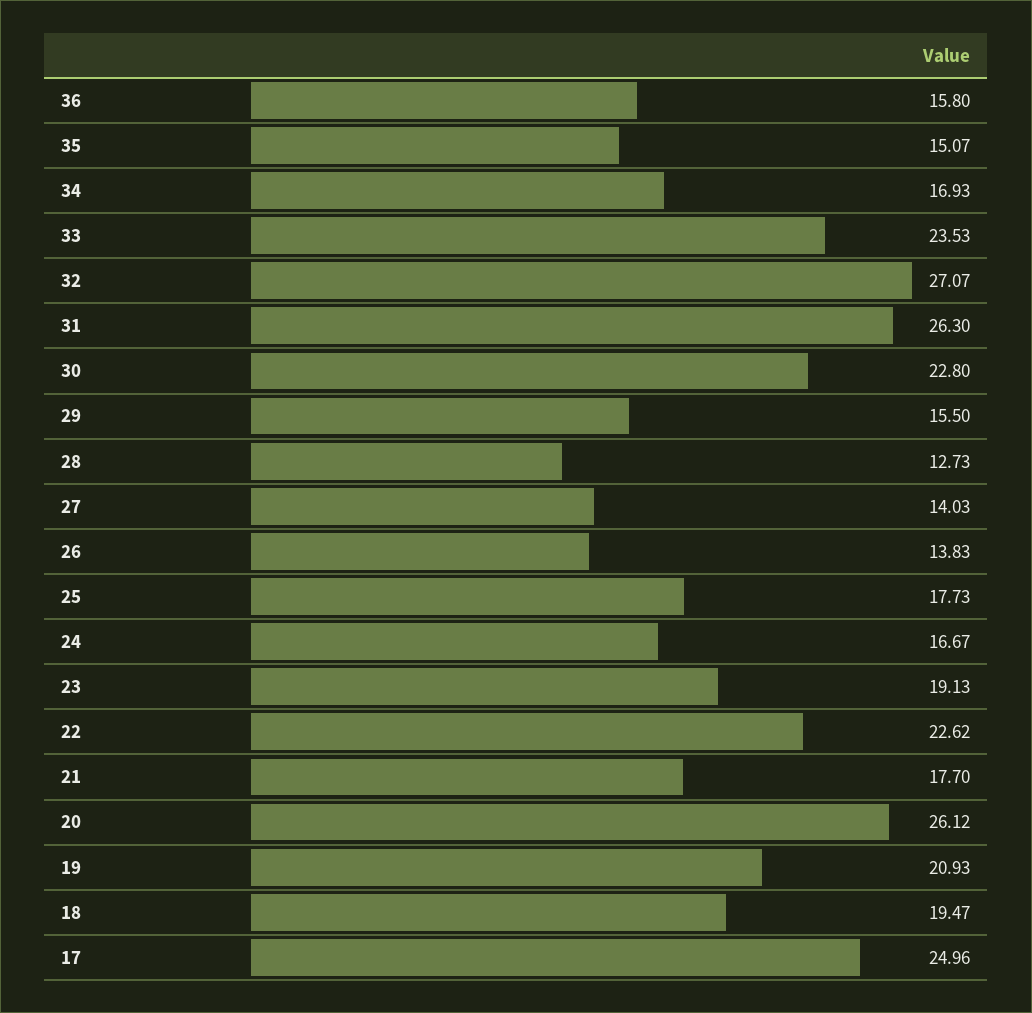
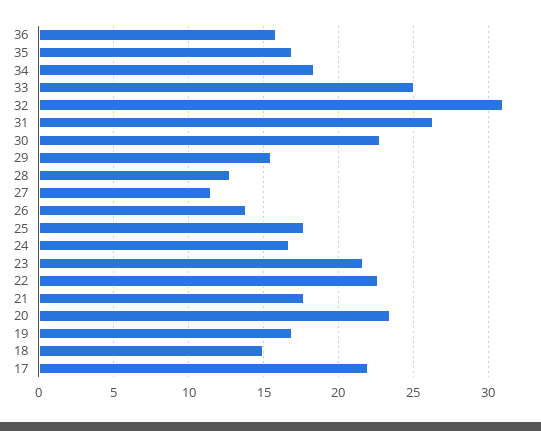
35: 15.07 -> 17
34: 16.93 -> 18.5
33: 23.53 -> 25
32: 27.07 -> 31
27: 14.03 -> 11.5
23: 19.13 -> 21.5
20: 26.12 -> 23.5
19: 20.93 -> 17
18: 19.47 -> 15
17: 24.96 -> 22

